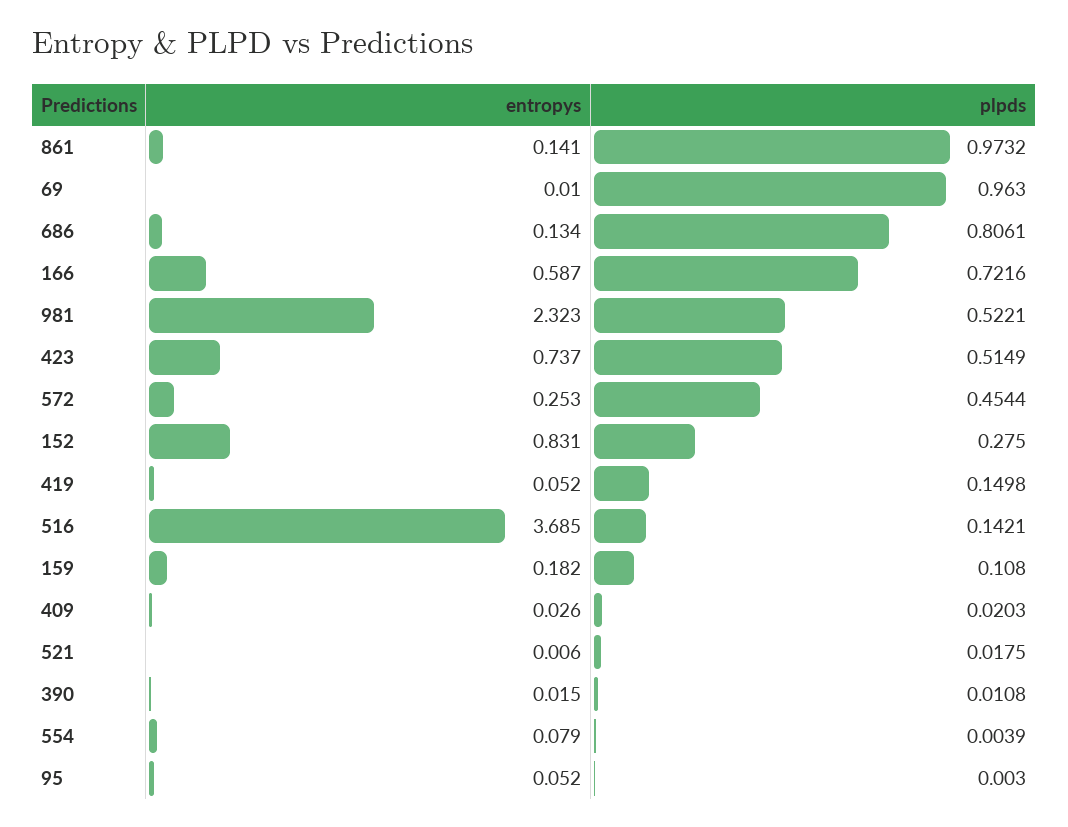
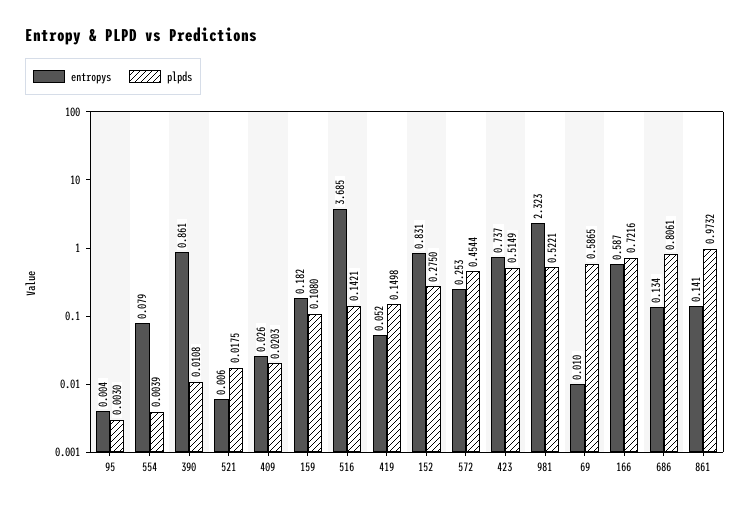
plpds, 69: 0.963 -> 0.5865
entropys, 390: 0.015 -> 0.861
entropys, 95: 0.052 -> 0.004

